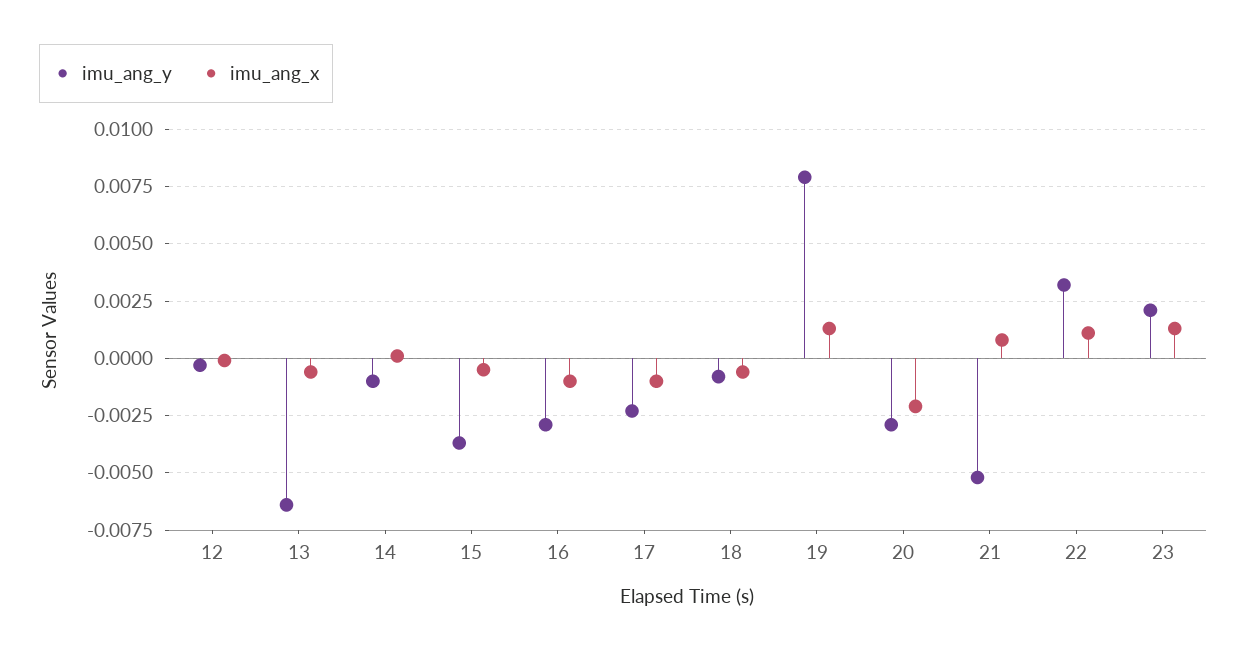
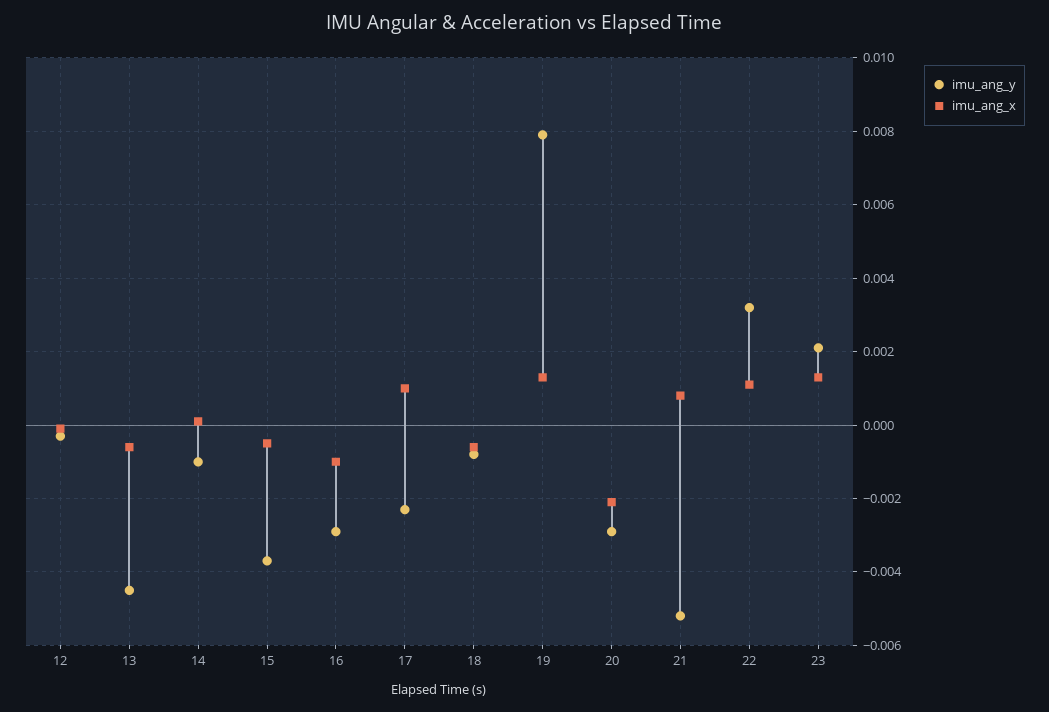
imu_ang_y, 13: -0.0065 -> -0.0045
imu_ang_x, 17: -0.001 -> 0.001

